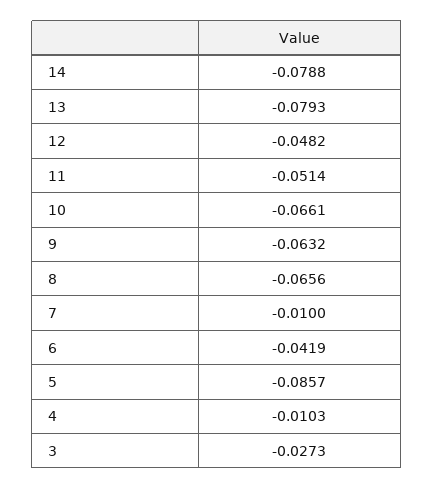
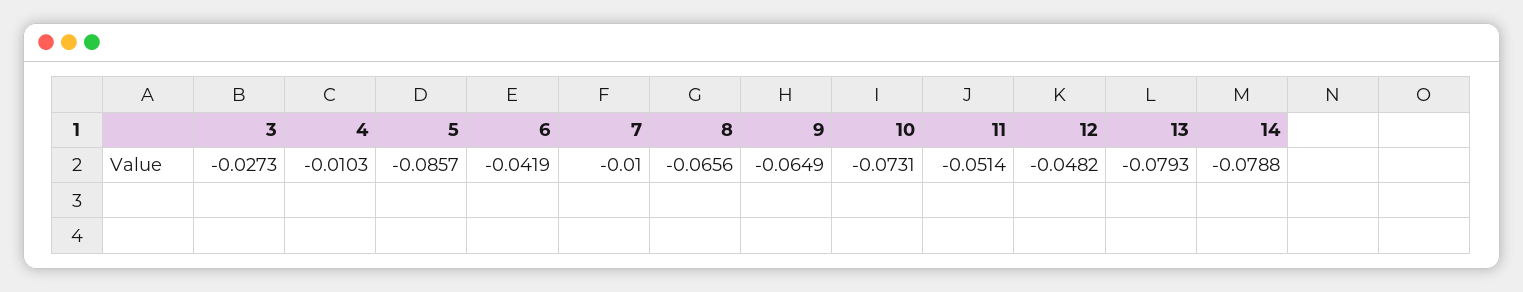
10: -0.0661 -> -0.0731
9: -0.0632 -> -0.0649

